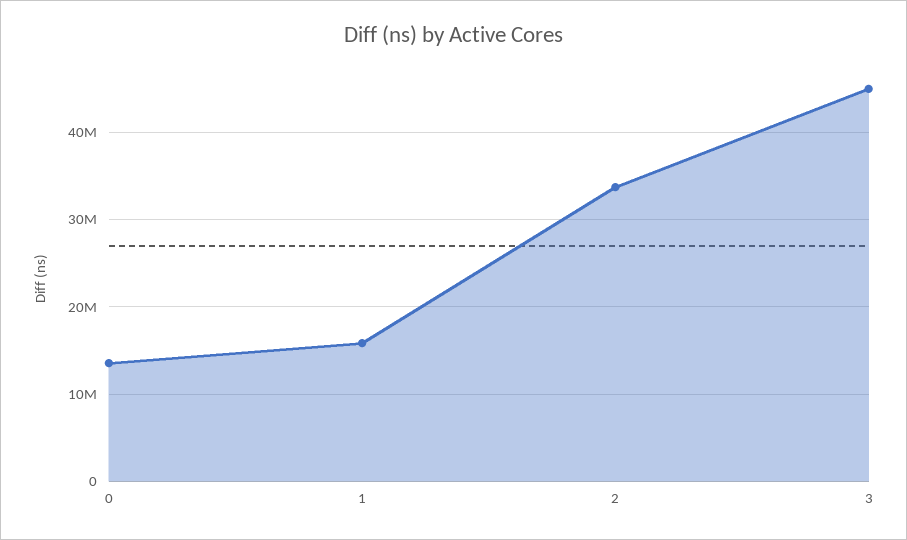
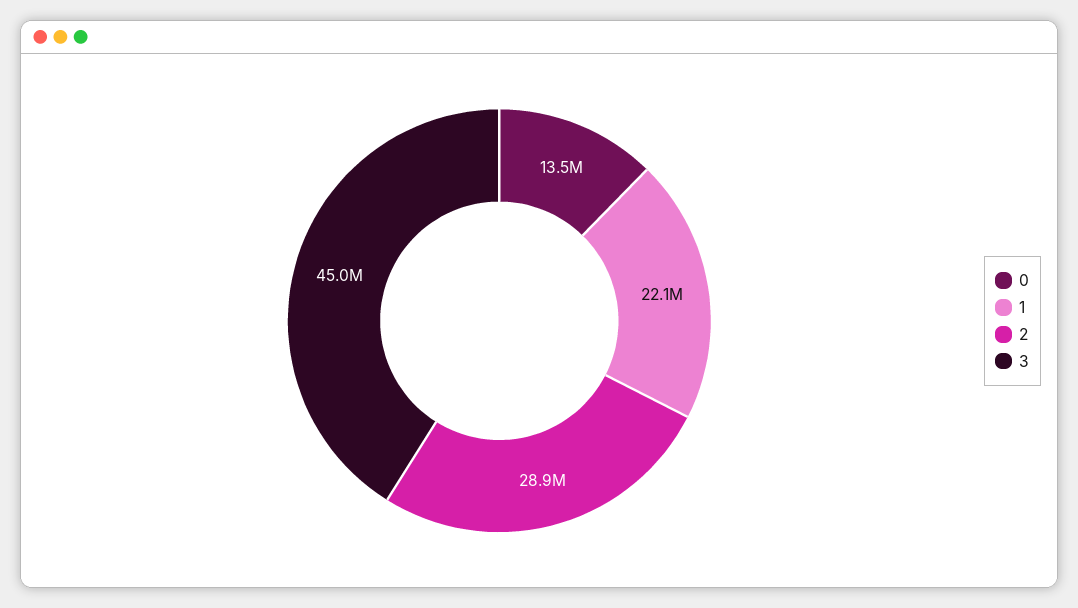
1: 16000000 -> 22100000
2: 34000000 -> 28900000

